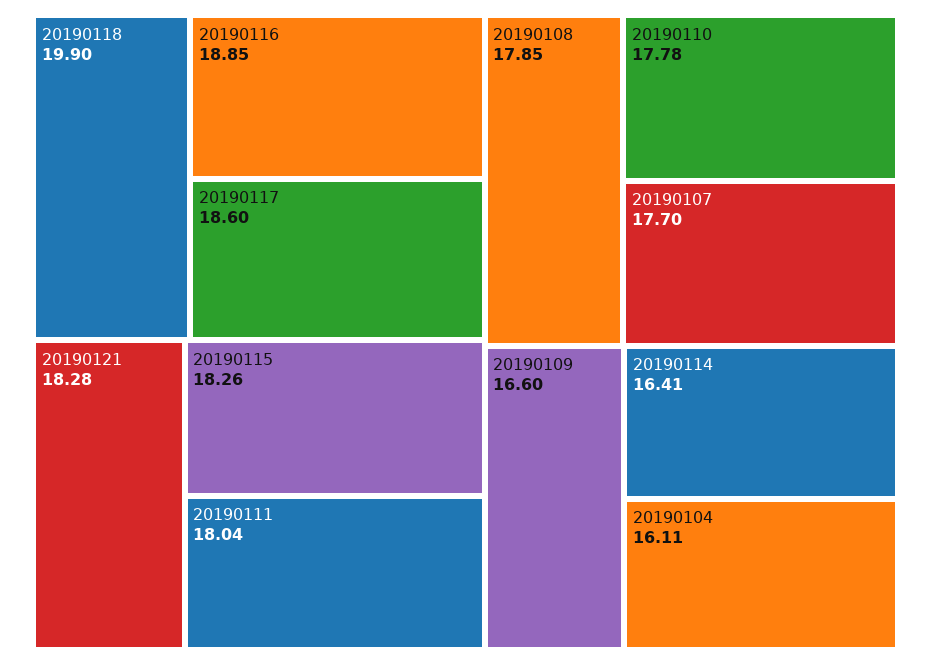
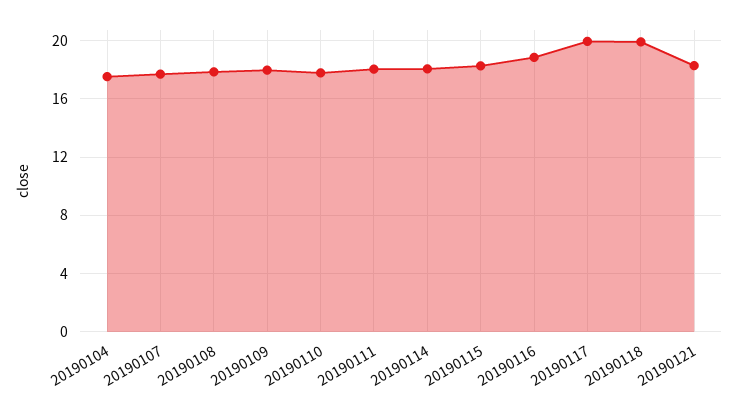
20190117: 18.6 -> 20
20190109: 16.6 -> 18
20190114: 16.41 -> 18
20190104: 16.11 -> 17.5

